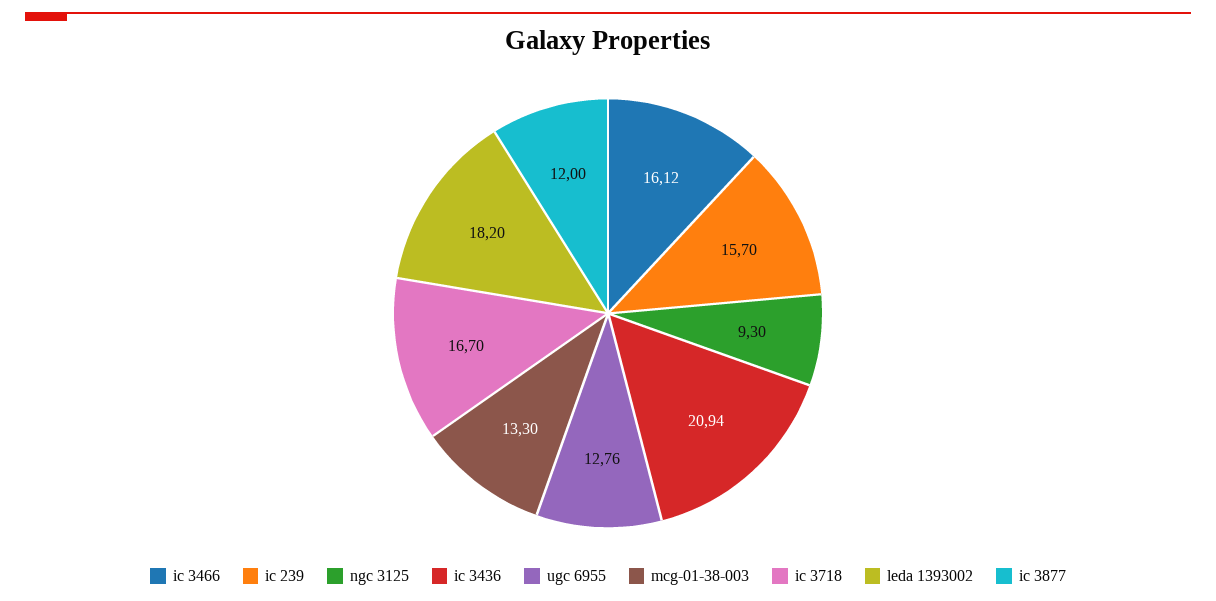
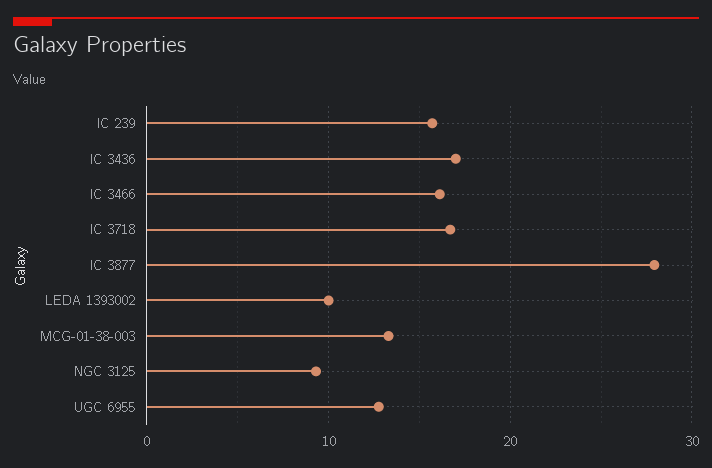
ic 3436: 20.94 -> 17
leda 1393002: 18.2 -> 10
ic 3877: 12 -> 28

